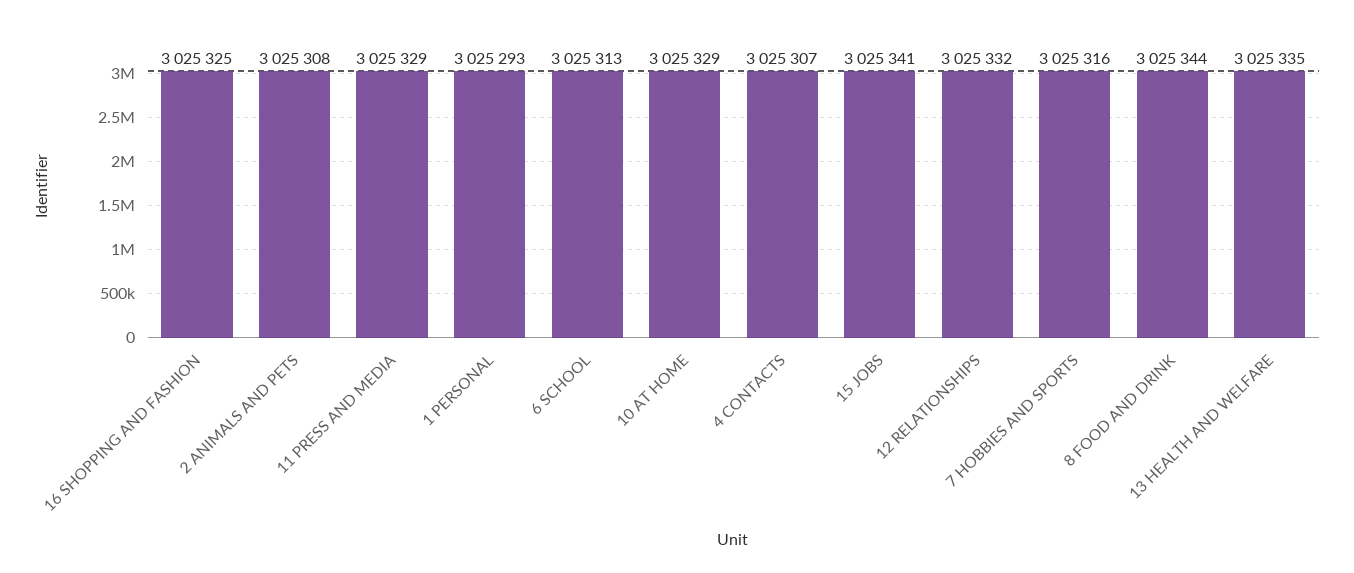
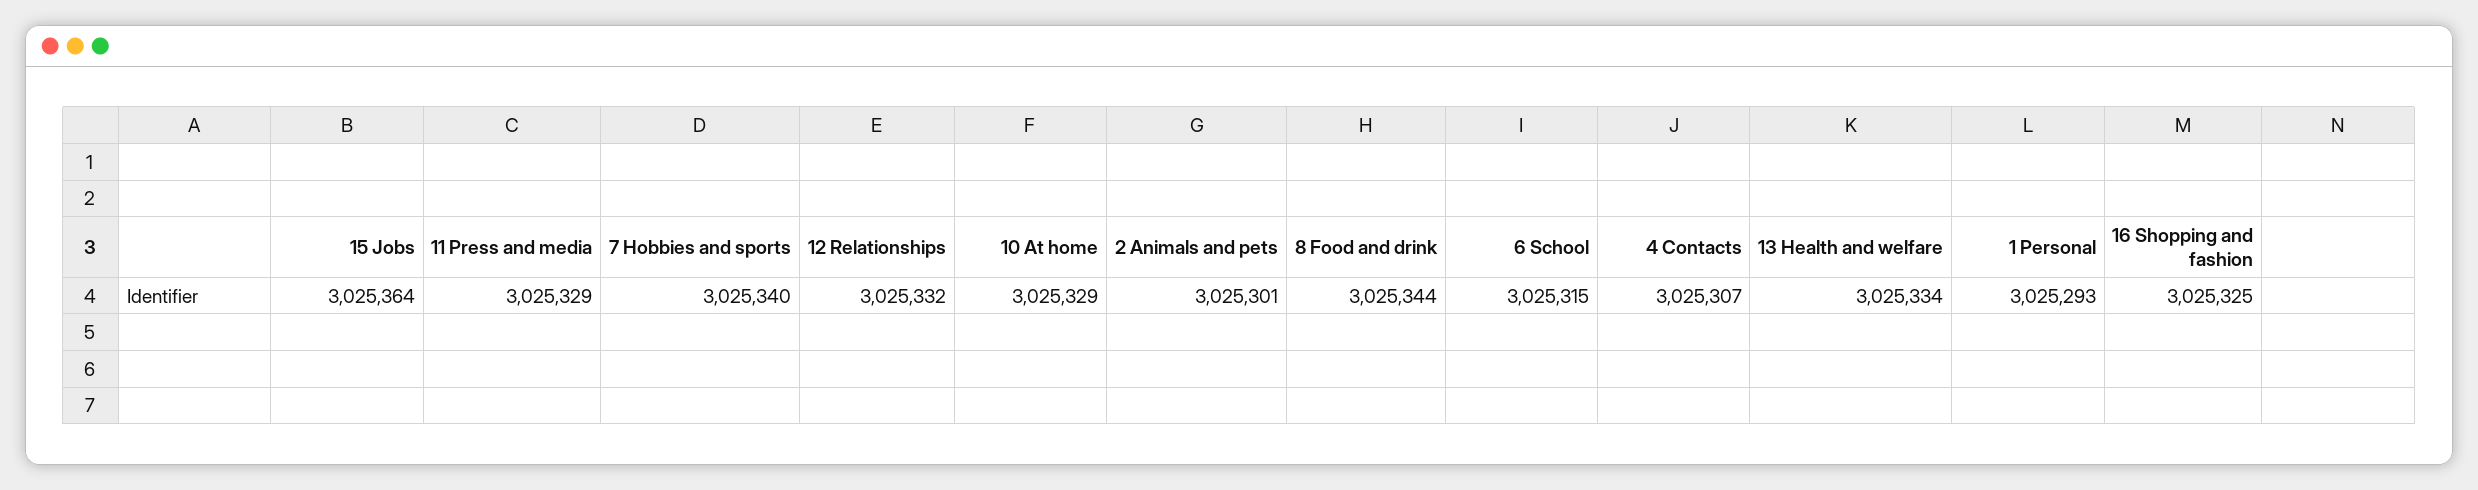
2 ANIMALS AND PETS: 3025308 -> 3025301
6 SCHOOL: 3025313 -> 3025315
15 JOBS: 3025341 -> 3025364
7 HOBBIES AND SPORTS: 3025316 -> 3025340
13 HEALTH AND WELFARE: 3025335 -> 3025334

